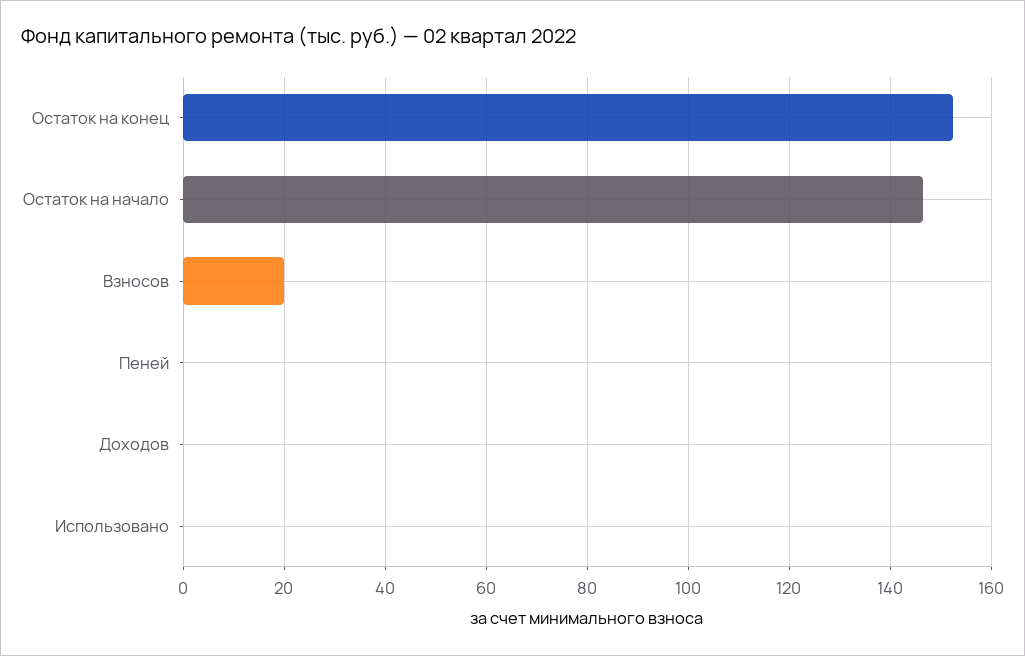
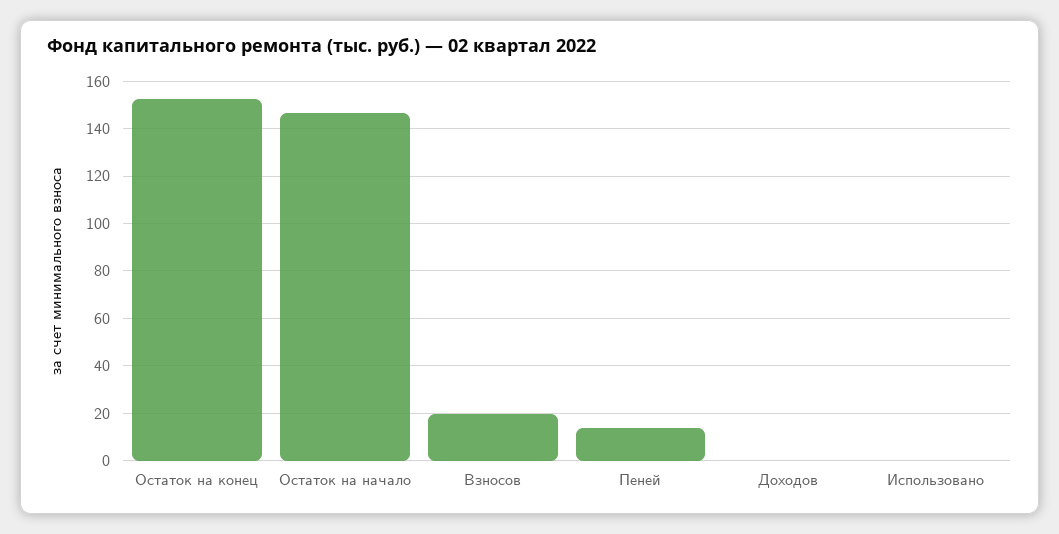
Пеней: 0 -> 15

